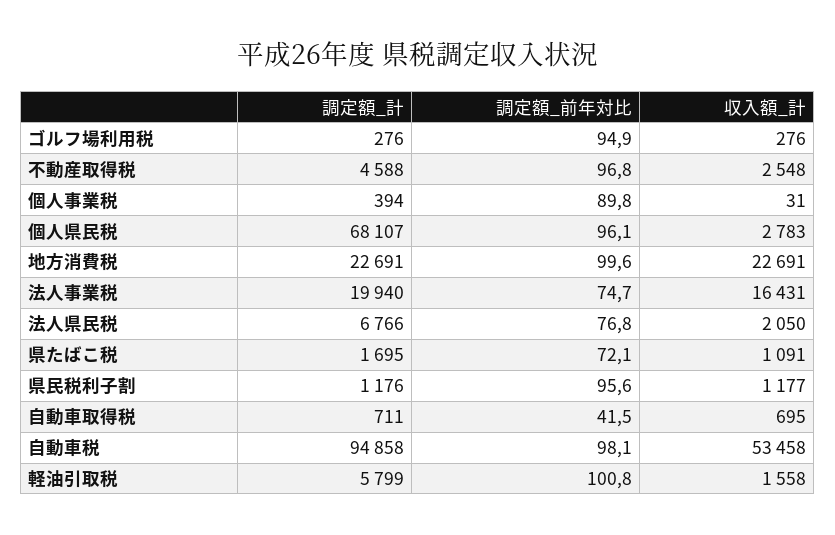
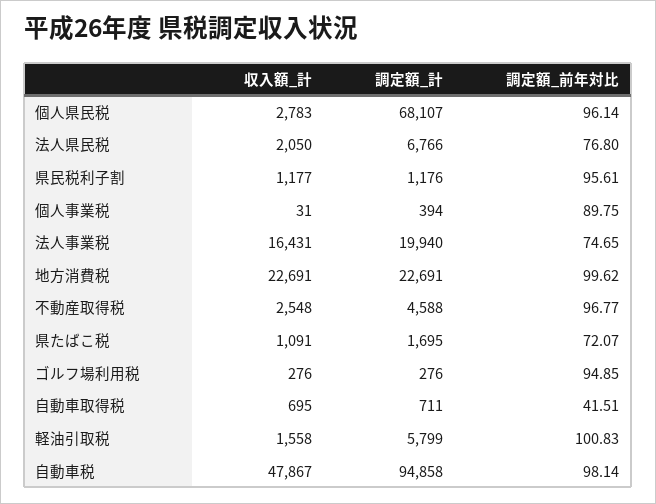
収入額_計, 自動車税: 53458 -> 47867

